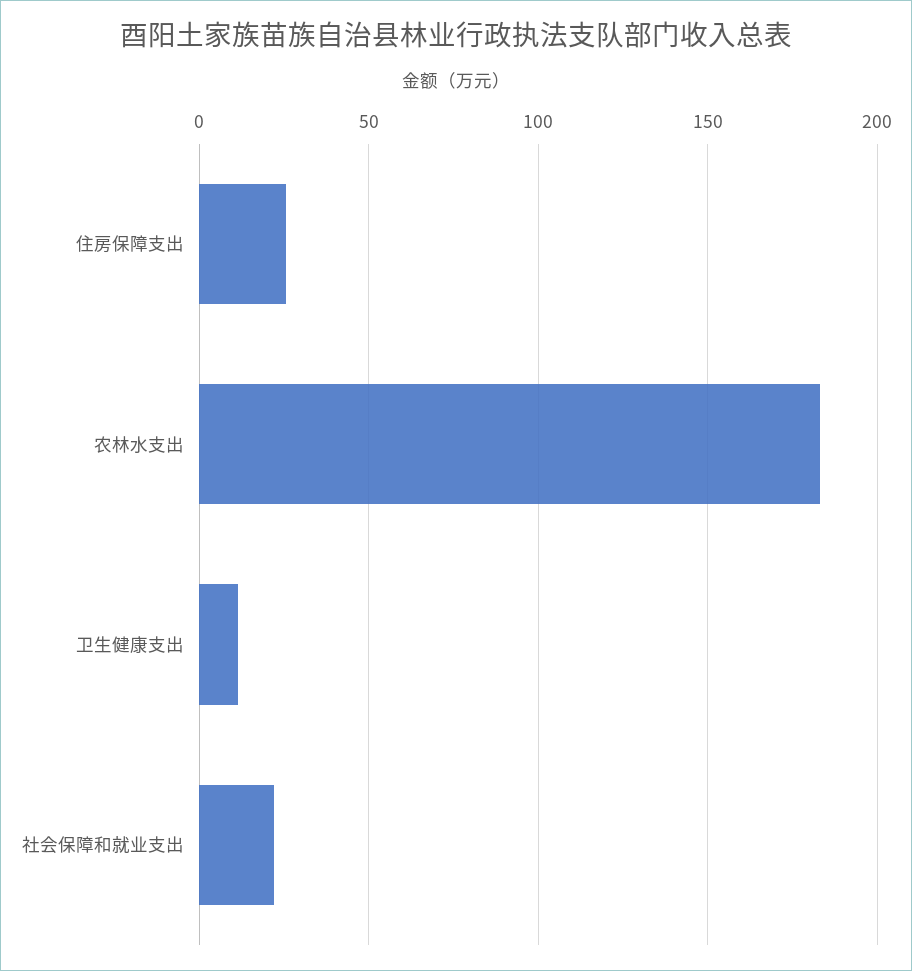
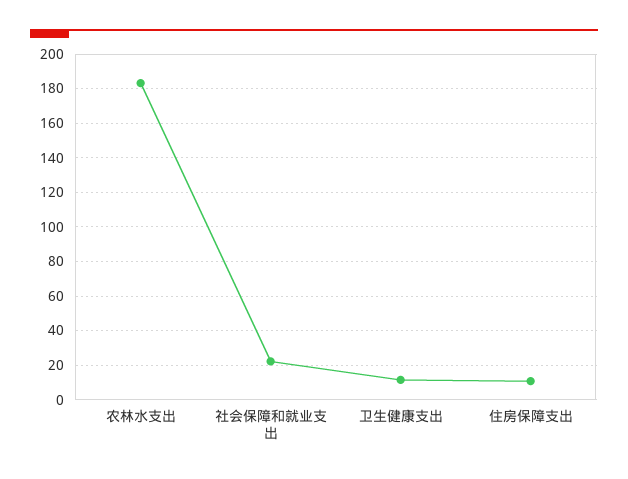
住房保障支出: 25 -> 10

